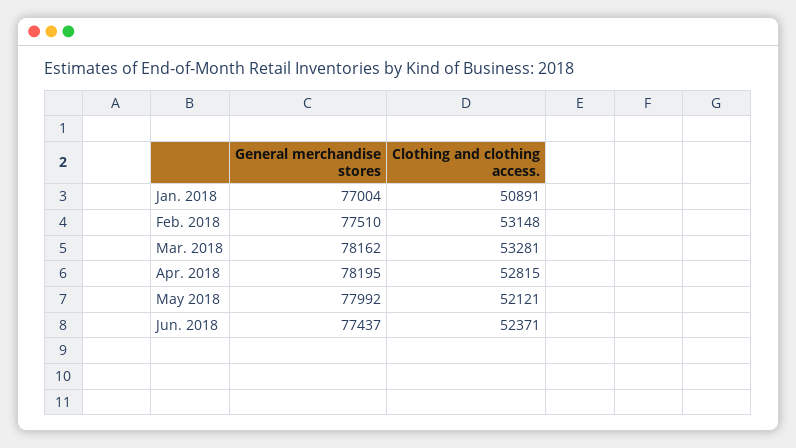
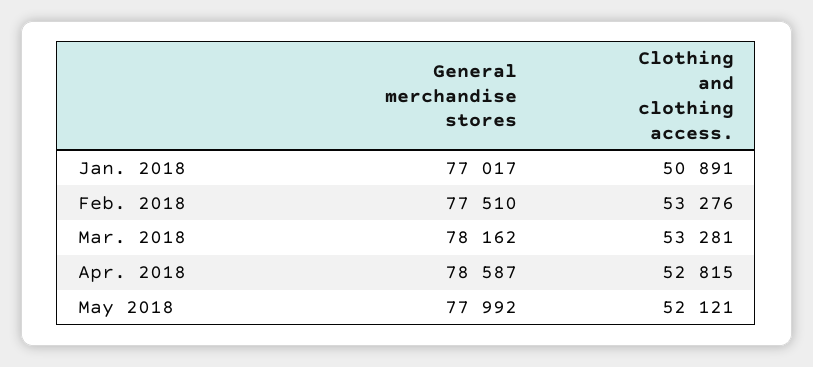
General merchandise stores, Jan. 2018: 77004 -> 77017
Clothing and clothing access., Feb. 2018: 53148 -> 53276
General merchandise stores, Apr. 2018: 78195 -> 78587
General merchandise stores, Jun. 2018: 77437 -> none
Clothing and clothing access., Jun. 2018: 52371 -> none

